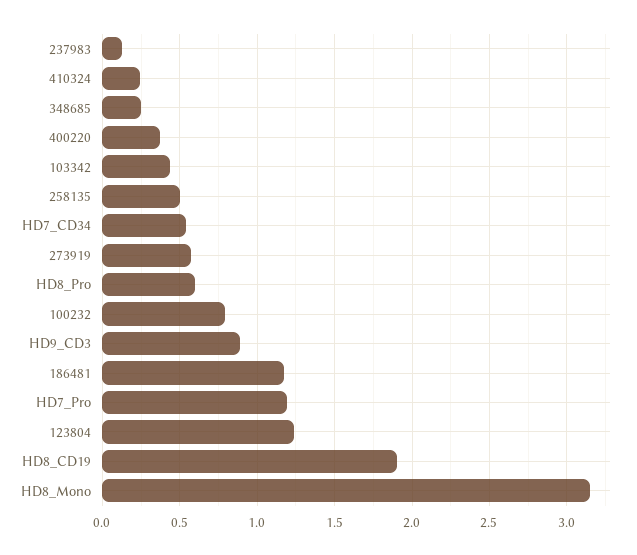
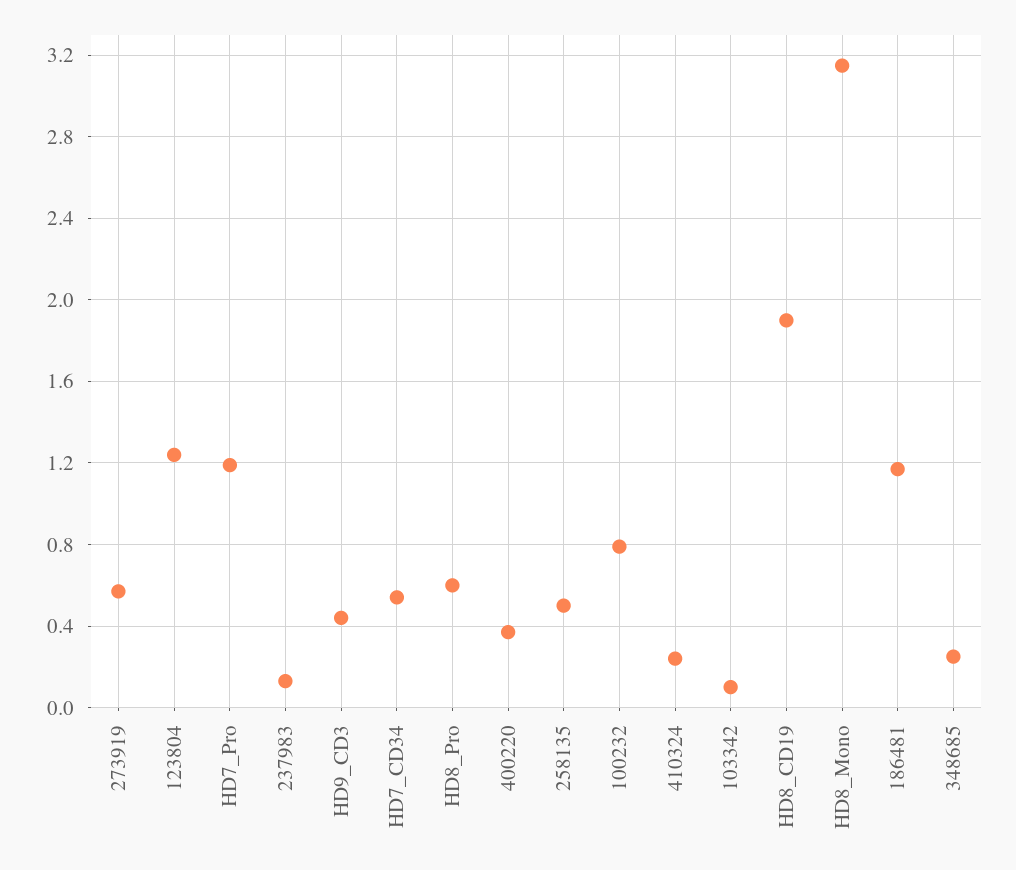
103342: 0.45 -> 0.1
HD9_CD3: 0.9 -> 0.45

